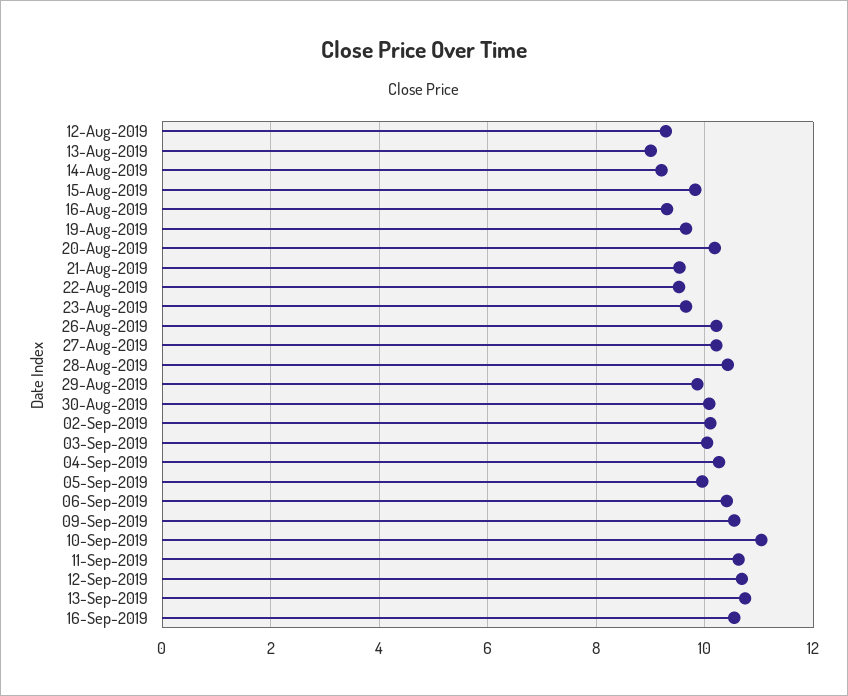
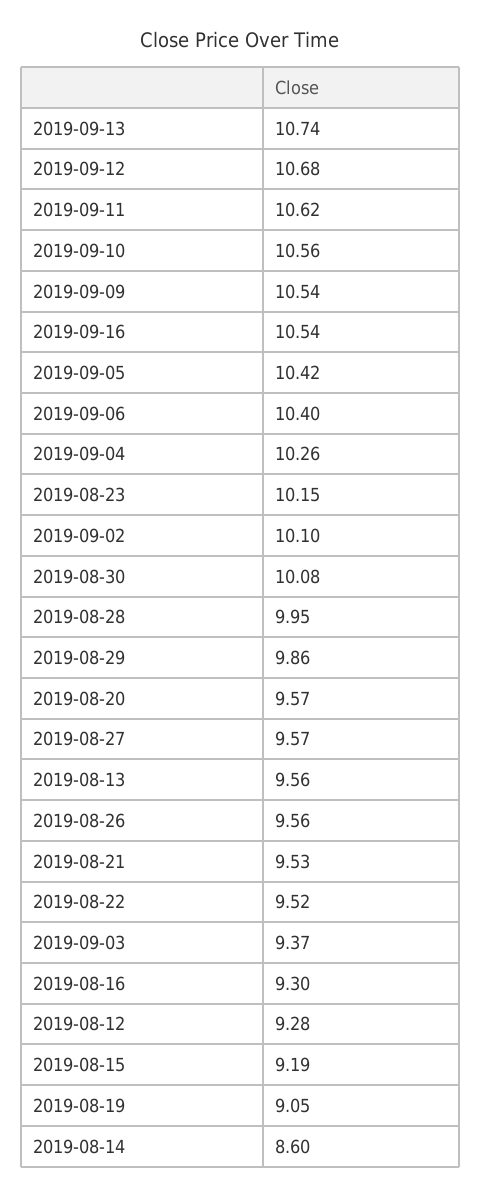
13-Aug-2019: 9 -> 9.56
14-Aug-2019: 9.2 -> 8.6
15-Aug-2019: 9.8 -> 9.19
19-Aug-2019: 9.6 -> 9.05
20-Aug-2019: 10.2 -> 9.57
23-Aug-2019: 9.6 -> 10.15
26-Aug-2019: 10.2 -> 9.56
27-Aug-2019: 10.2 -> 9.57
28-Aug-2019: 10.4 -> 9.95
03-Sep-2019: 10 -> 9.37
05-Sep-2019: 10 -> 10.42
10-Sep-2019: 11 -> 10.56

